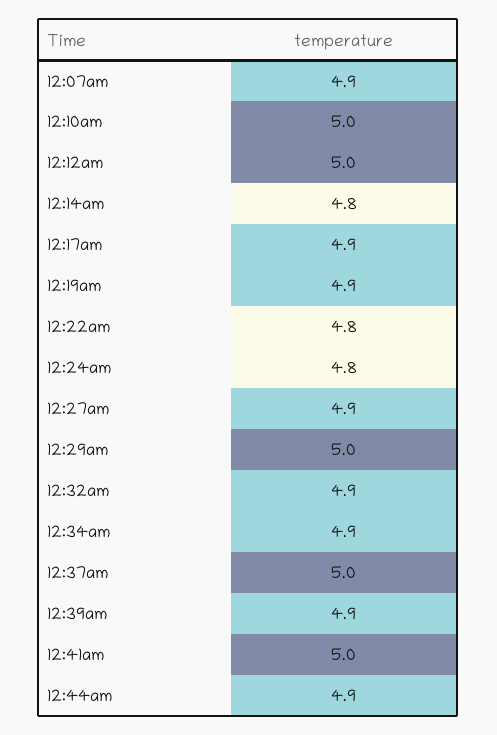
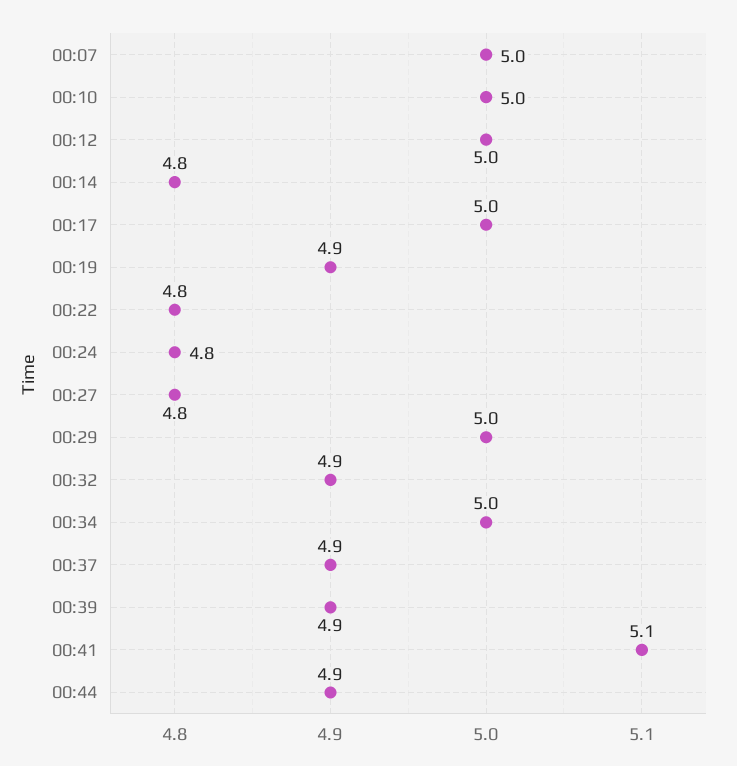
12:07am: 4.9 -> 5
12:17am: 4.9 -> 5
12:27am: 4.9 -> 4.8
12:34am: 4.9 -> 5
12:37am: 5 -> 4.9
12:41am: 5 -> 5.1

